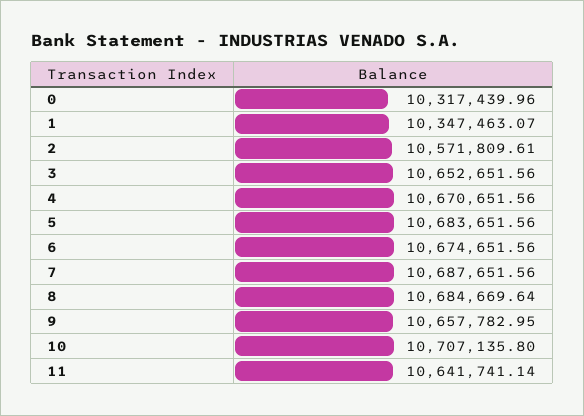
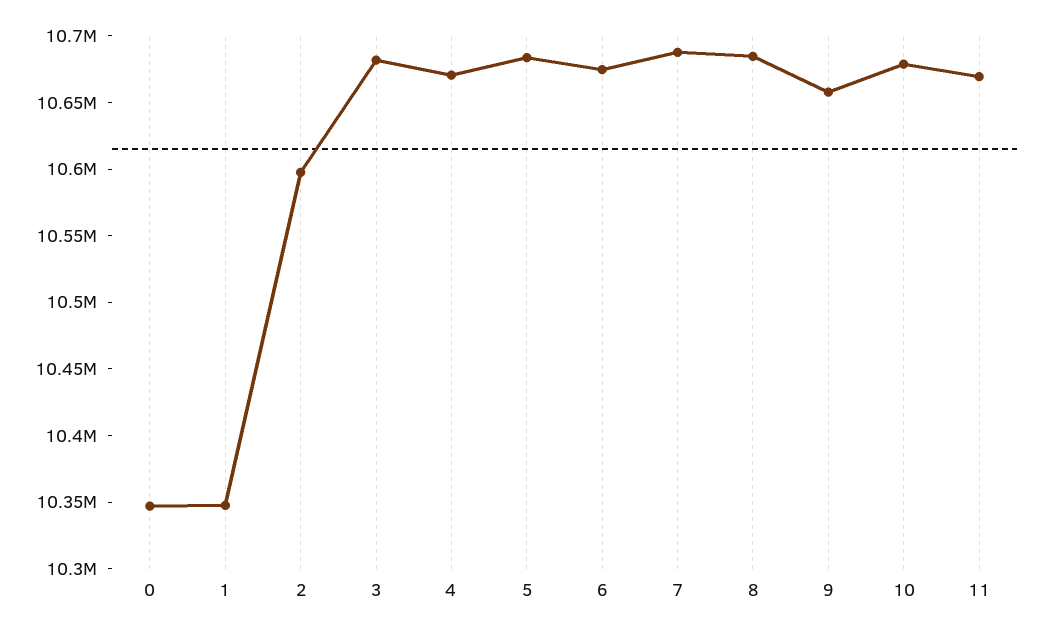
0: 10317439.96 -> 10350000
2: 10571809.61 -> 10600000
3: 10652651.56 -> 10680000
10: 10707135.8 -> 10680000
11: 10641741.14 -> 10670000

